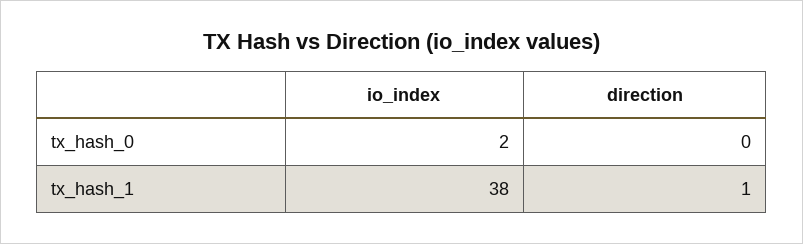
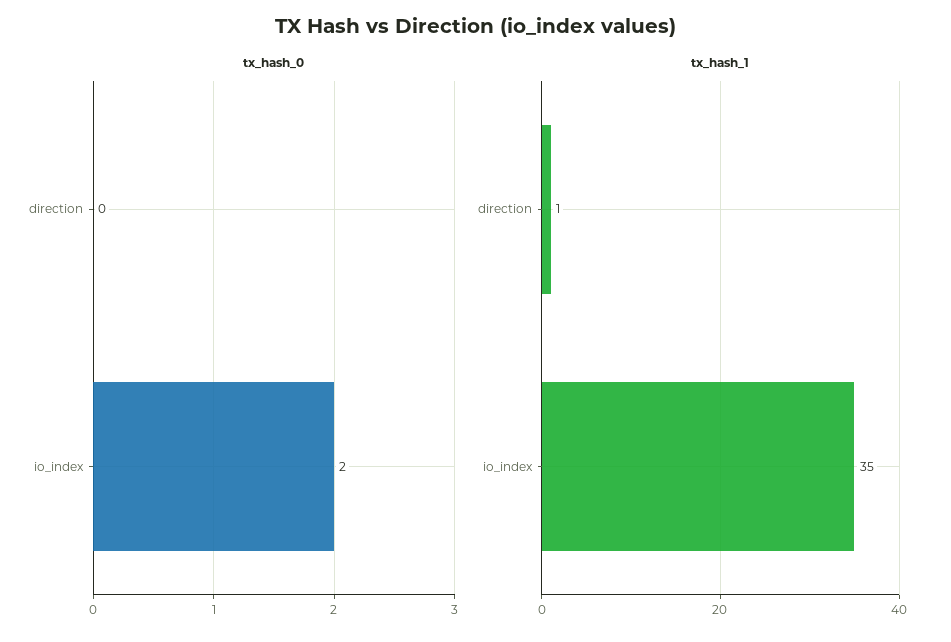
tx_hash_1, io_index: 38 -> 35

